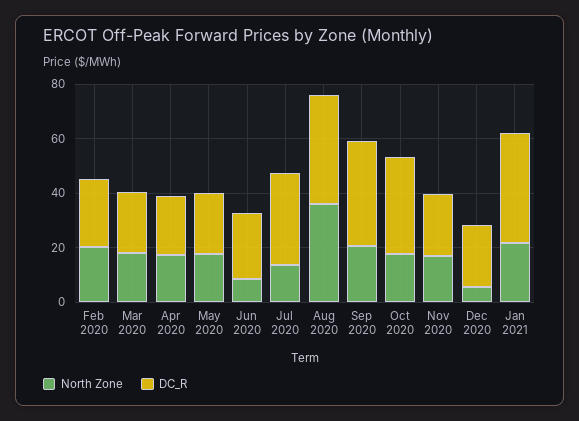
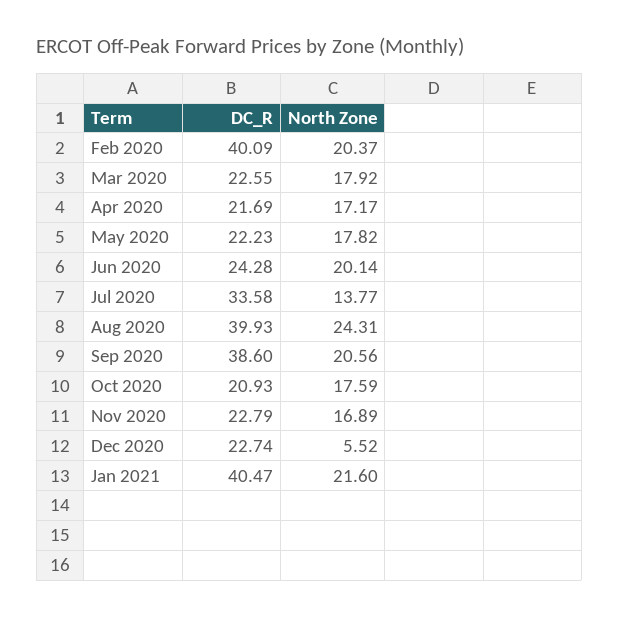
DC_R, Feb 2020: 25 -> 40.09
North Zone, Jun 2020: 10 -> 20.14
North Zone, Aug 2020: 35 -> 24.31
DC_R, Oct 2020: 35 -> 20.93

